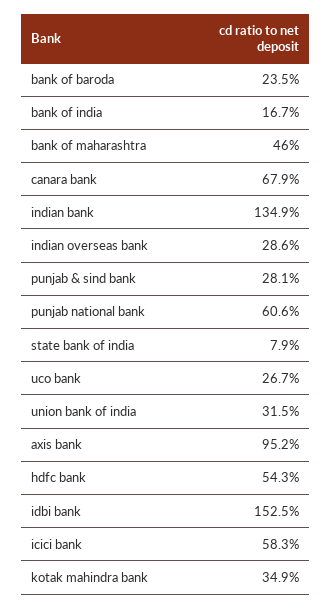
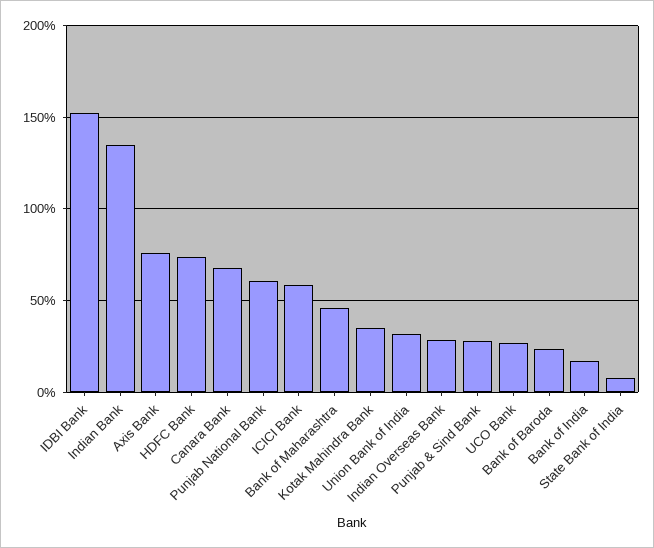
axis bank: 95.2 -> 75
hdfc bank: 54.3 -> 75

